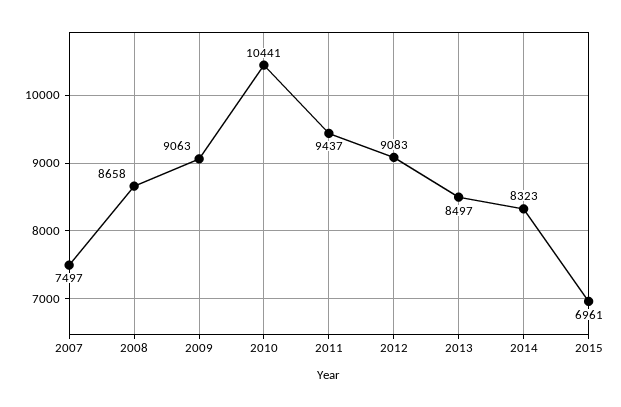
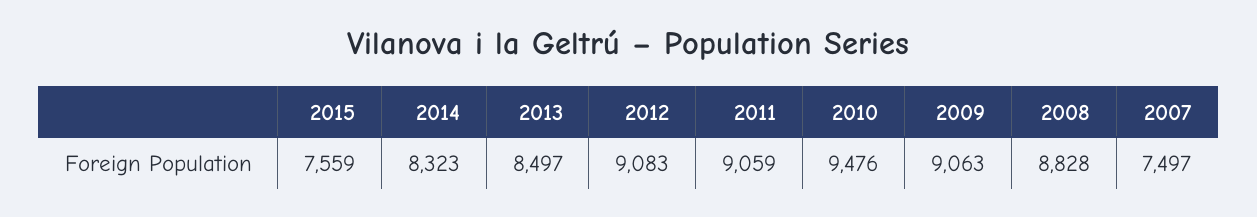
2008: 8658 -> 8828
2010: 10441 -> 9476
2011: 9437 -> 9059
2015: 6961 -> 7559

